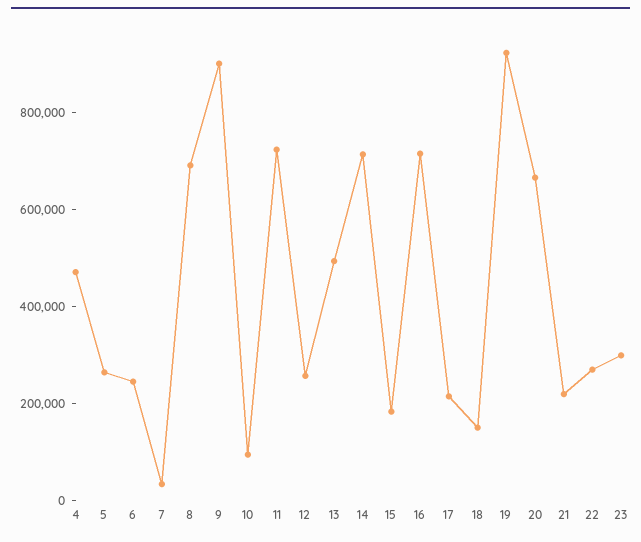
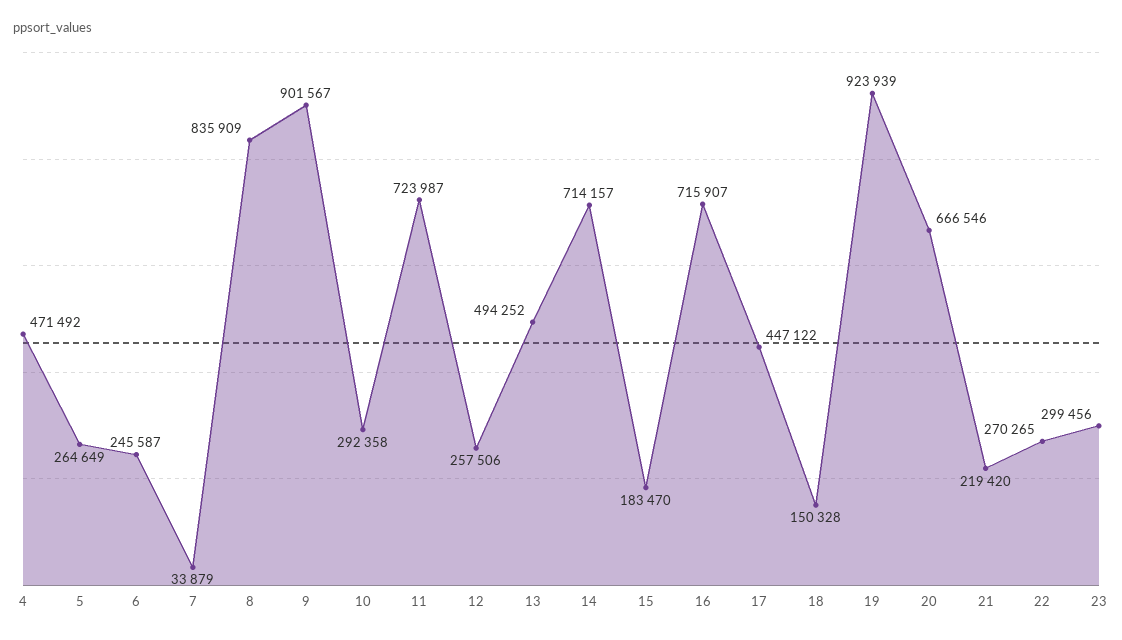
8: 700000 -> 835909
10: 100000 -> 292358
17: 200000 -> 447122

